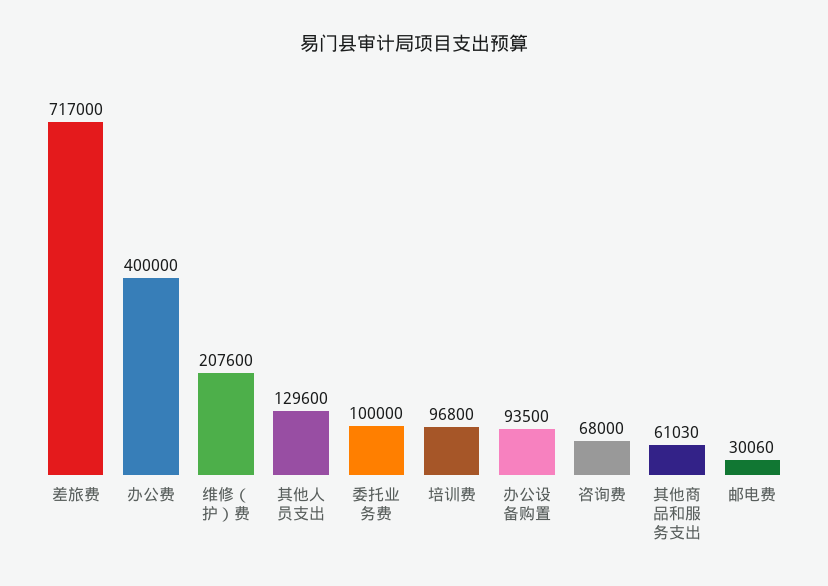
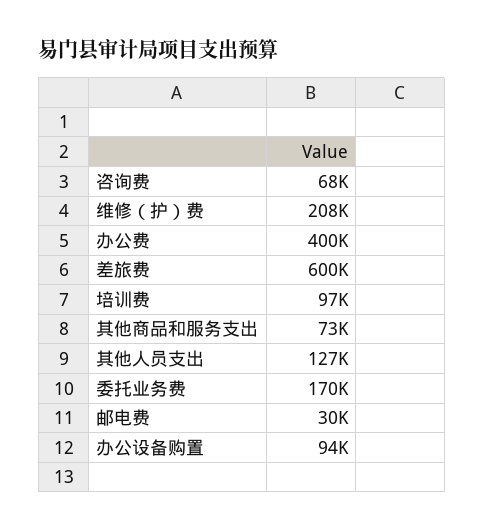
差旅费: 717000 -> 600000
其他人员支出: 129600 -> 127000
委托业务费: 100000 -> 170000
其他商品和服务支出: 61030 -> 73000

